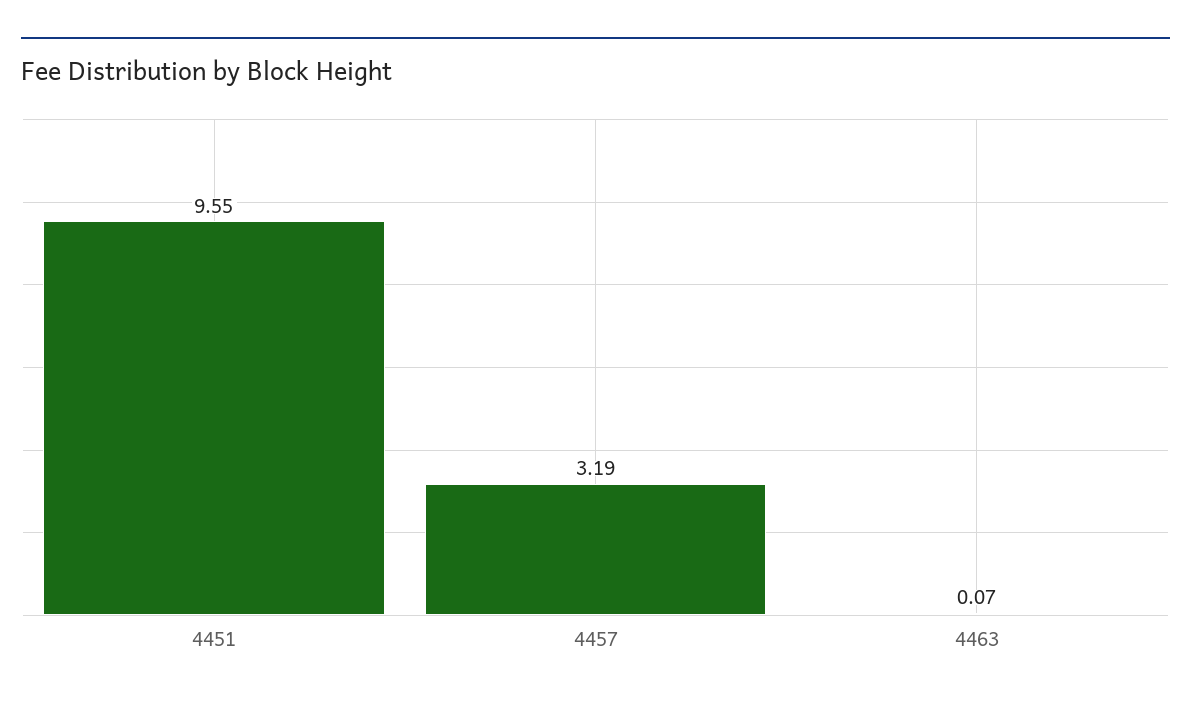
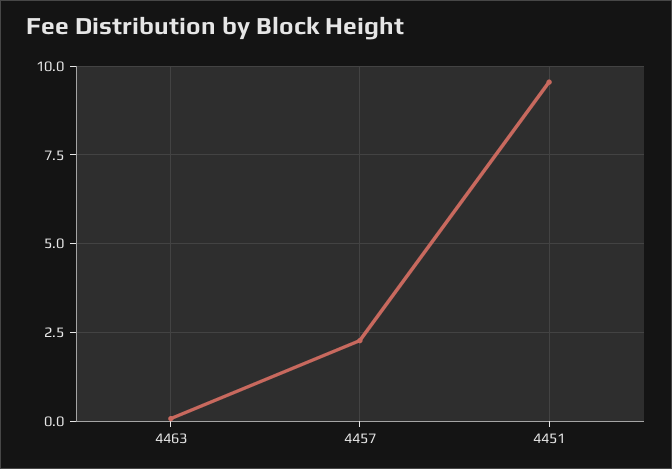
4457: 3.19 -> 2.25

